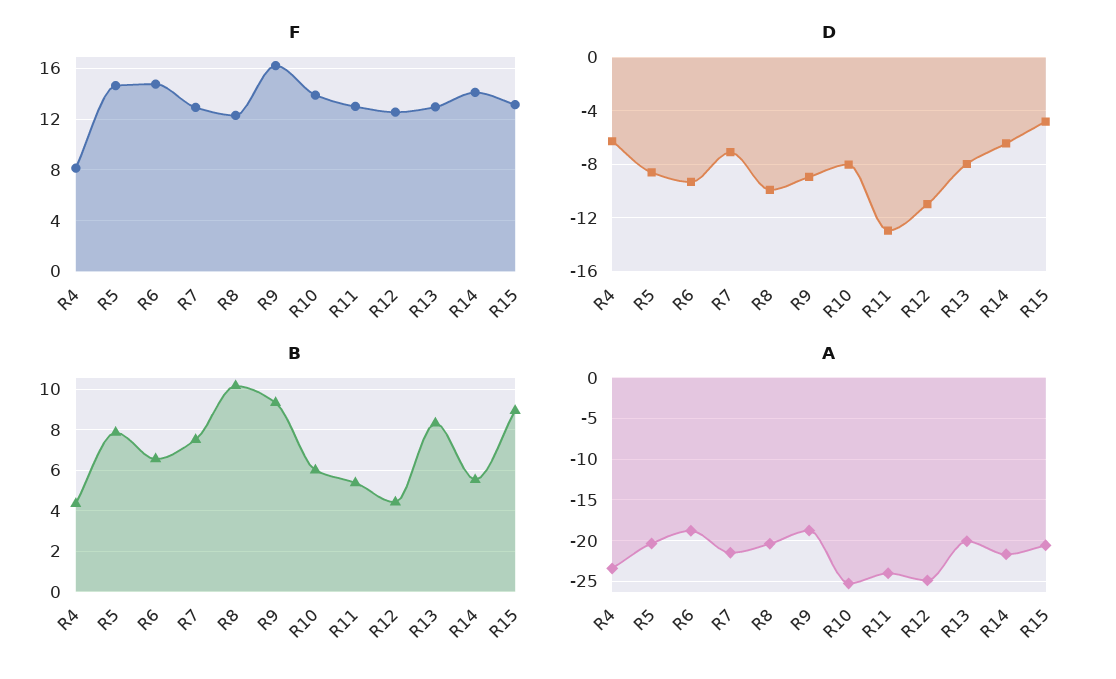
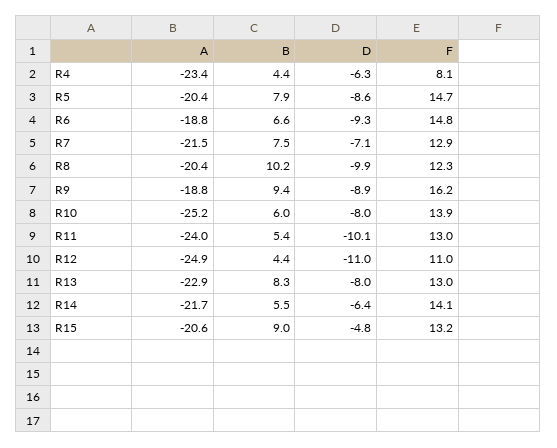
F, R12: 12.5 -> 11
D, R11: -13 -> -10.1
A, R13: -20 -> -22.9

